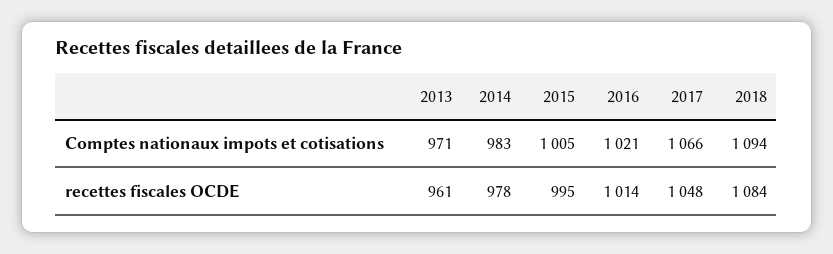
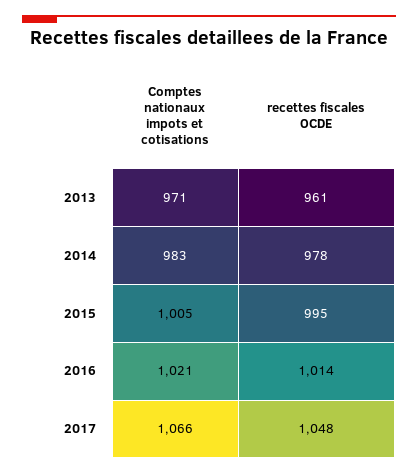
2018, Comptes nationaux impots et cotisations: 1094 -> none
2018, recettes fiscales OCDE: 1084 -> none

